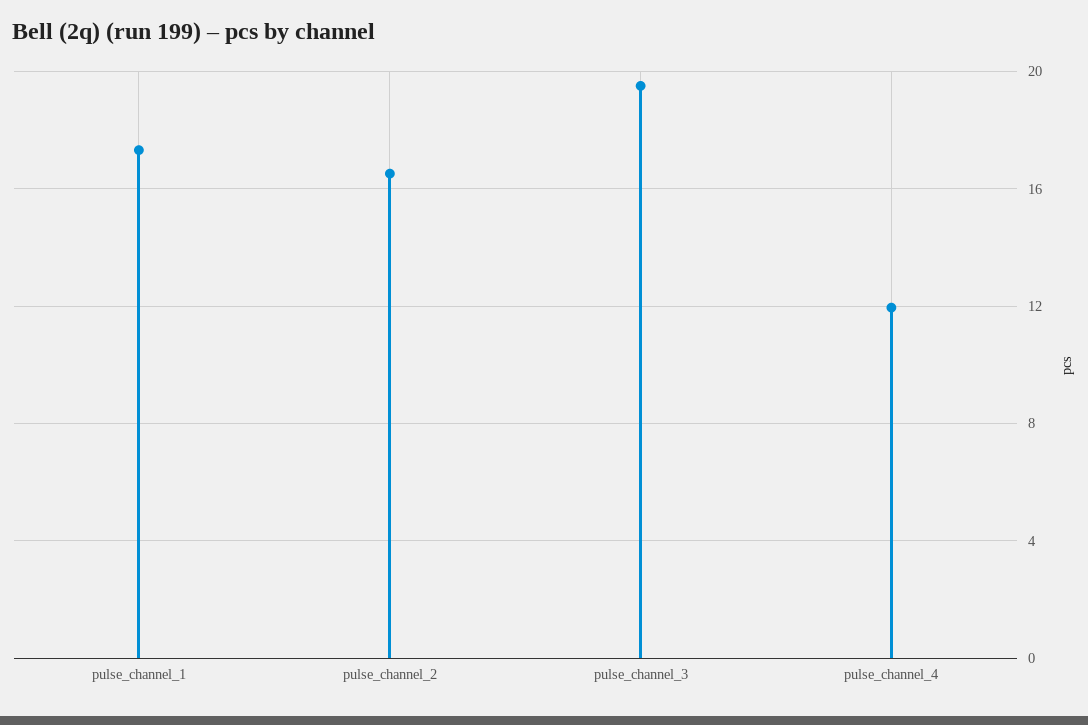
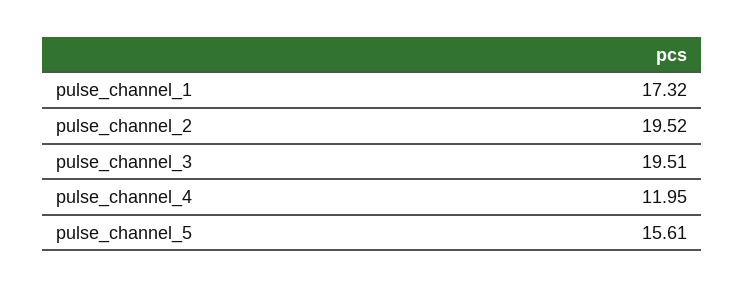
pulse_channel_2: 16.5 -> 19.52
pulse_channel_5: none -> 15.61

